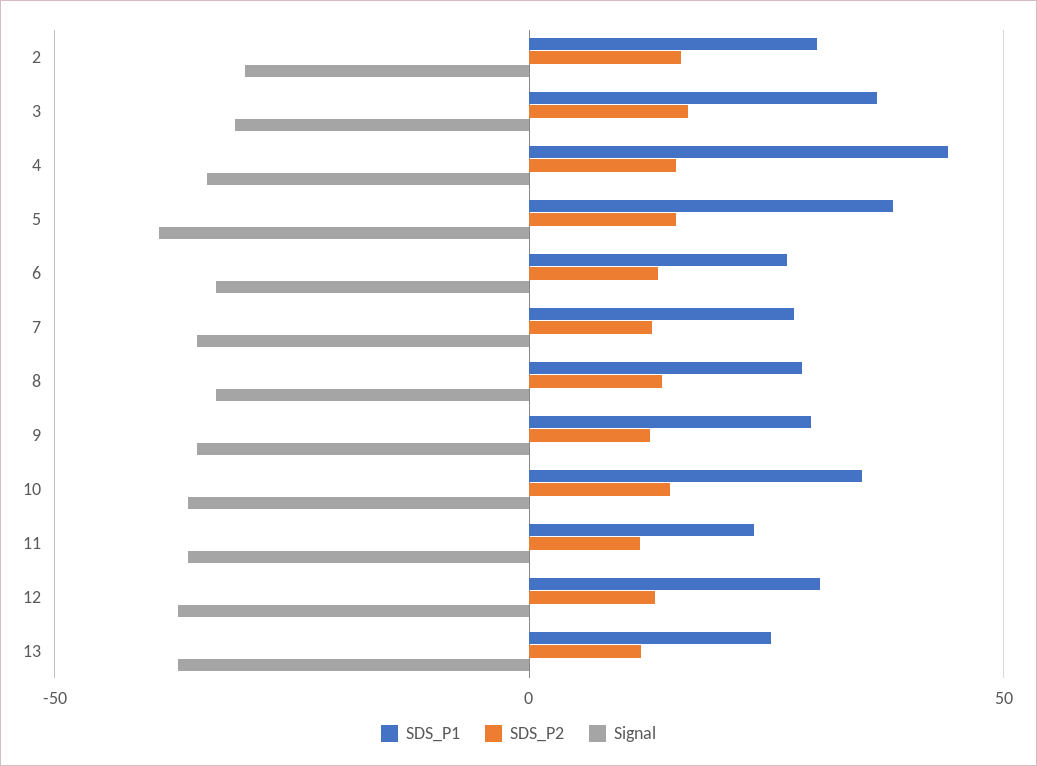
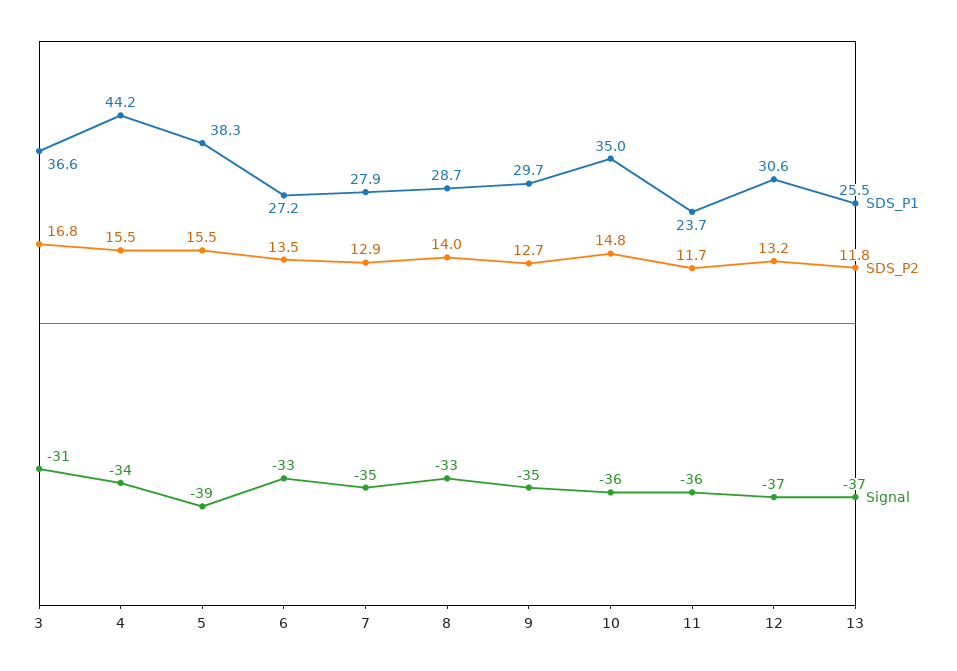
SDS_P1, 2: 30 -> none
SDS_P2, 2: 15 -> none
Signal, 2: -30 -> none

